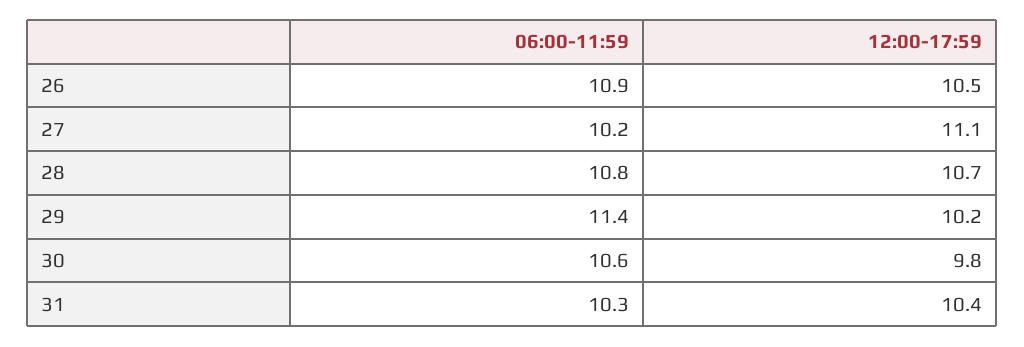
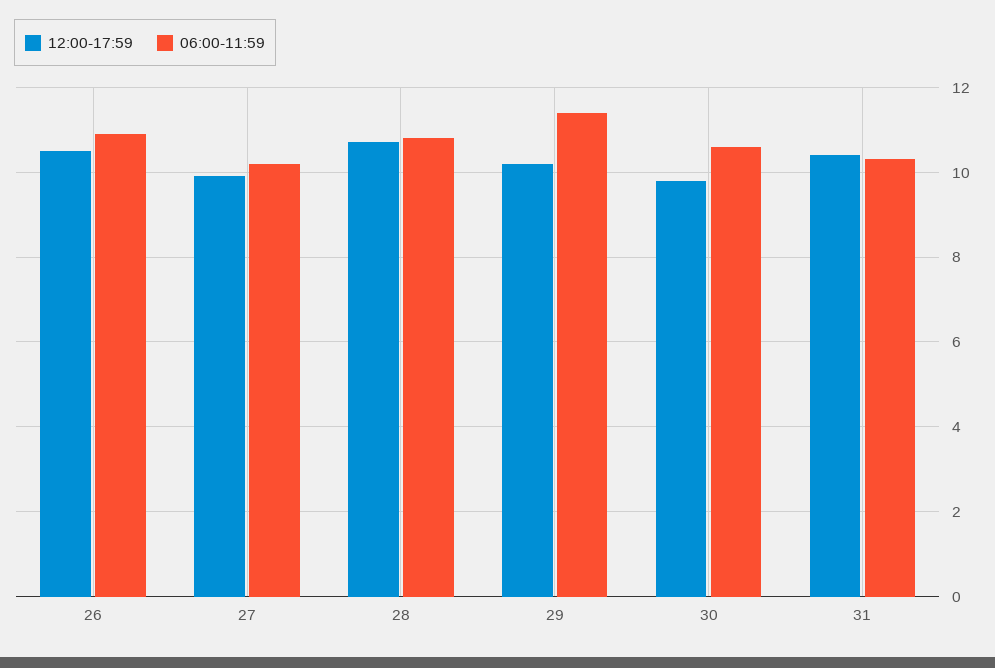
12:00-17:59, 27: 11.1 -> 10

